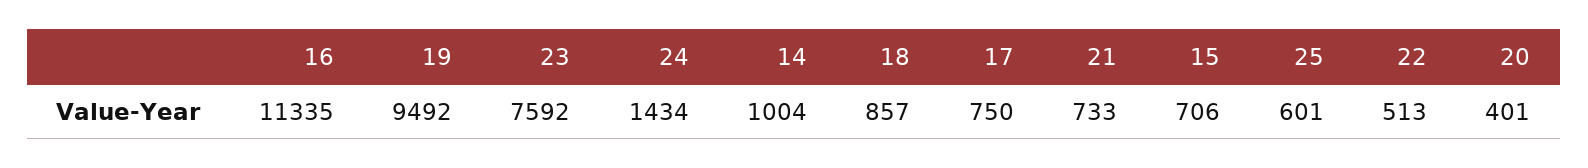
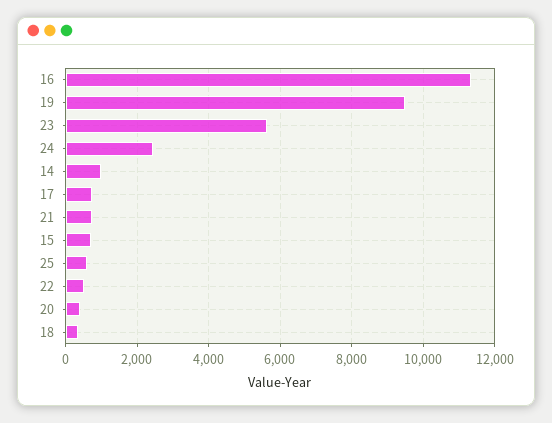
23: 7592 -> 5600
24: 1434 -> 2400
18: 857 -> 400

